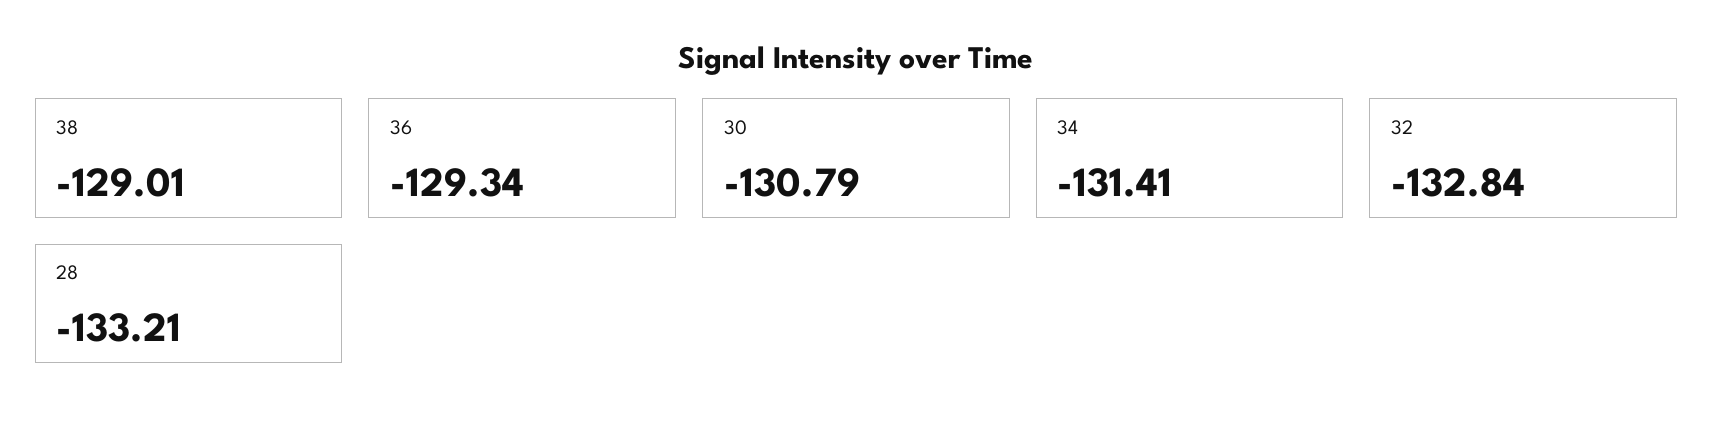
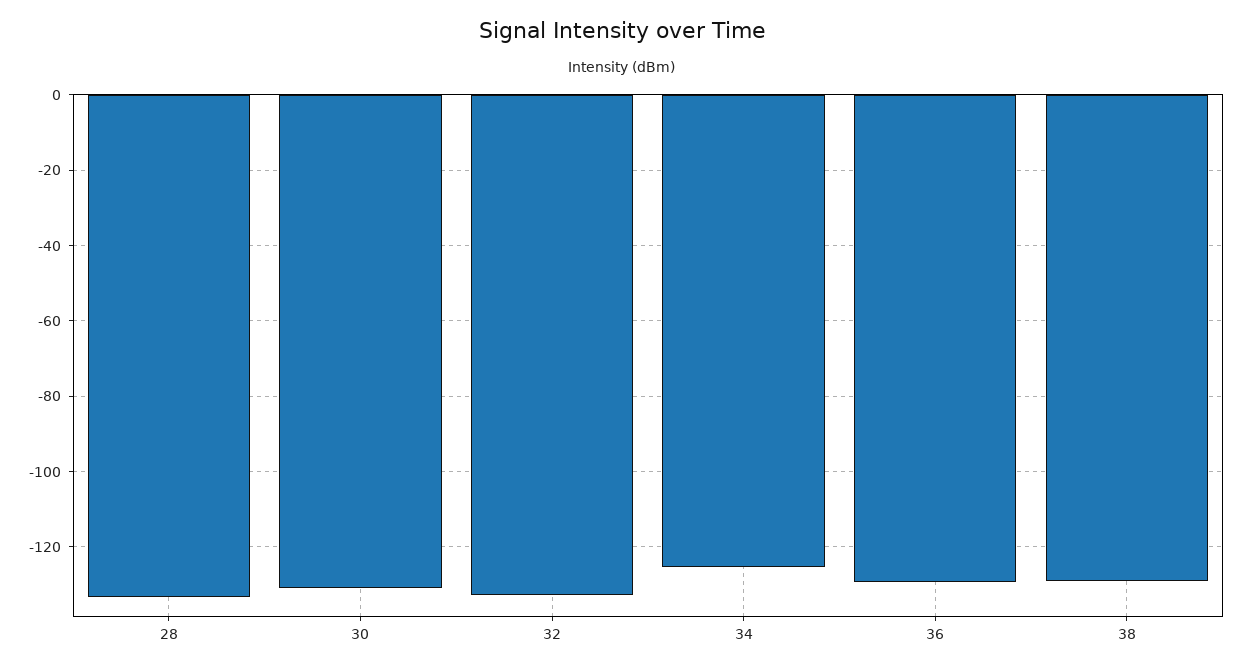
34: -131.41 -> -126

